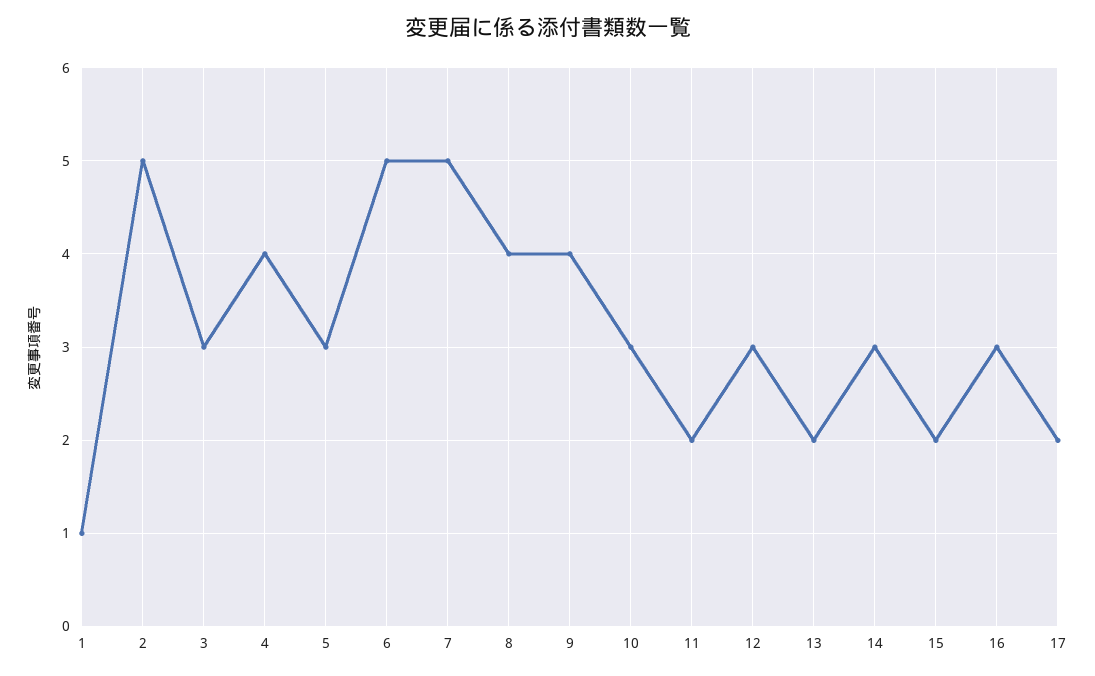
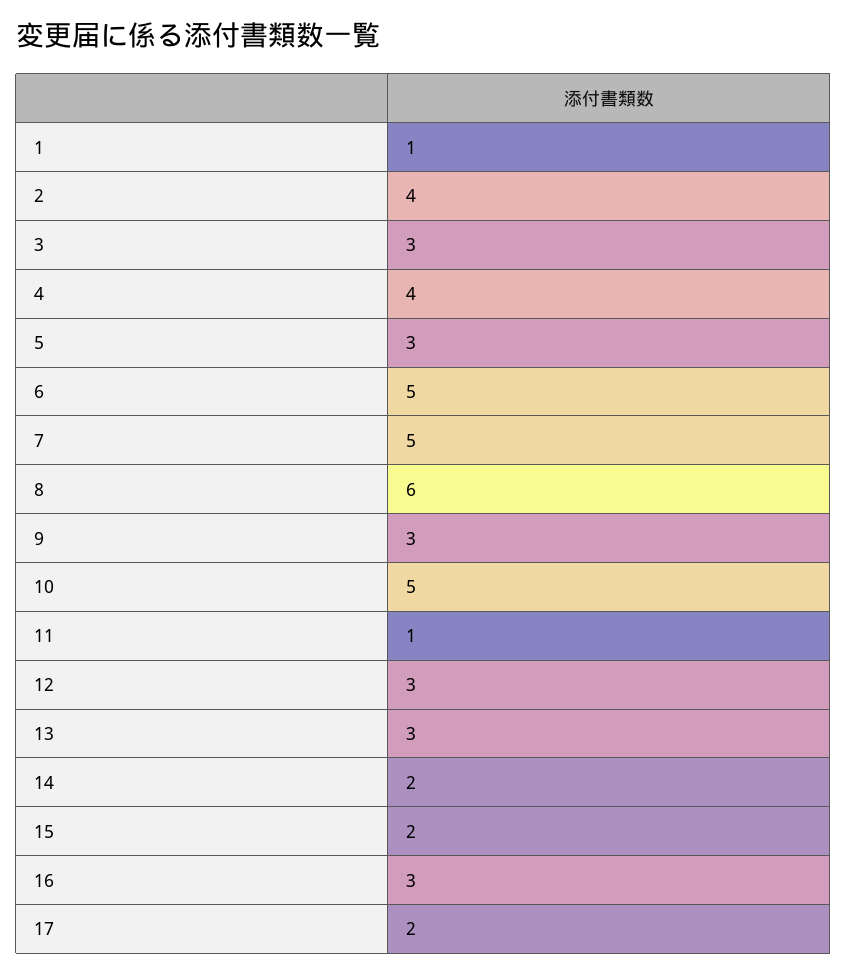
2: 5 -> 4
8: 4 -> 6
9: 4 -> 3
10: 3 -> 5
11: 2 -> 1
13: 2 -> 3
14: 3 -> 2

